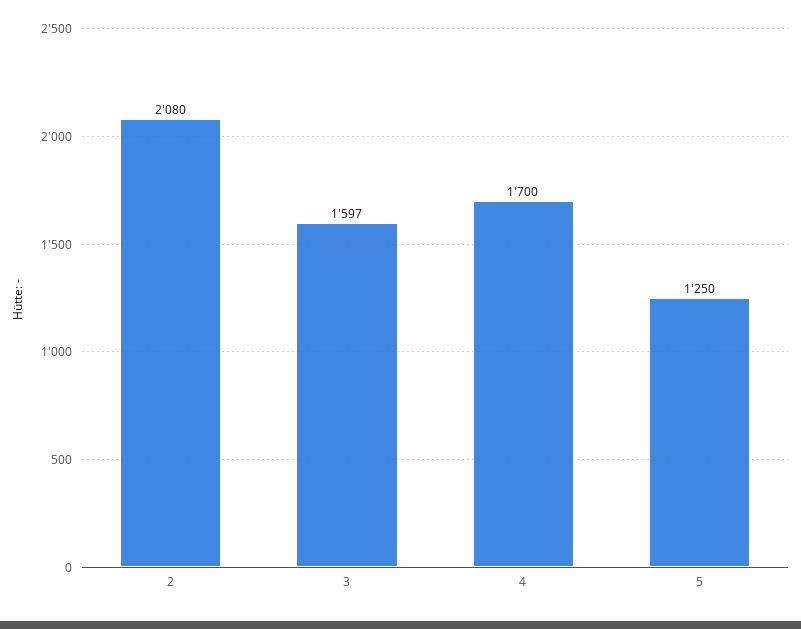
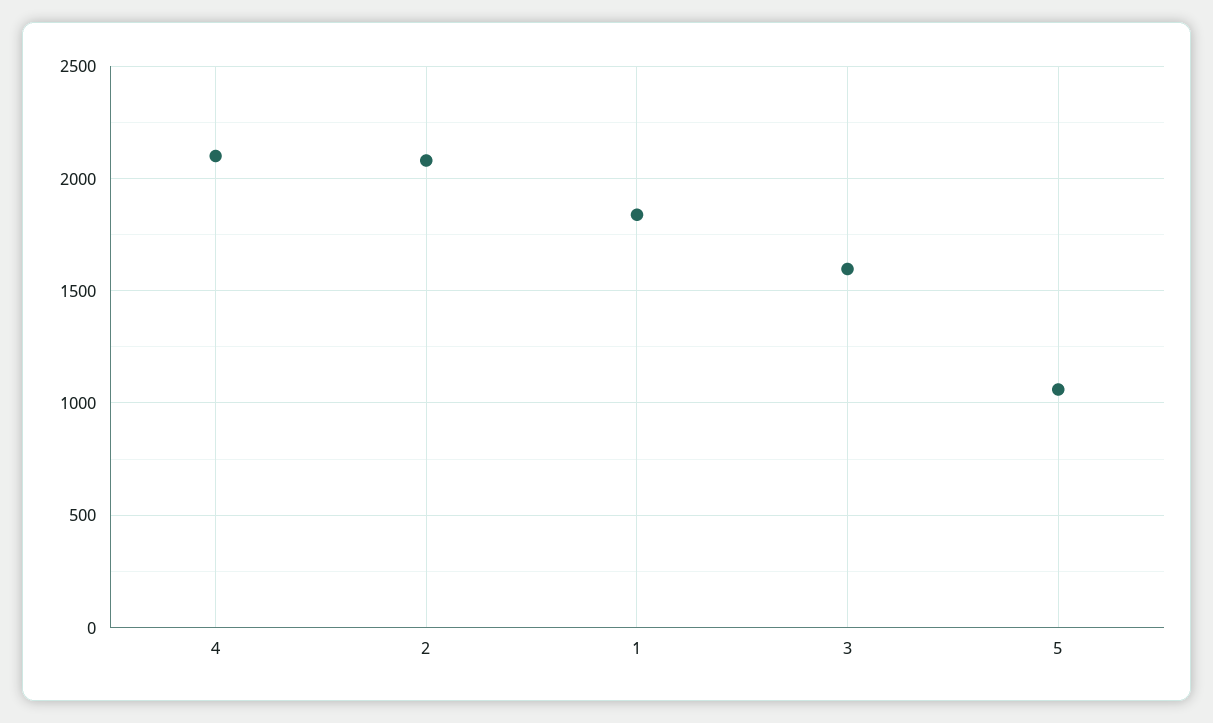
4: 1700 -> 2100
5: 1250 -> 1050
1: none -> 1850

